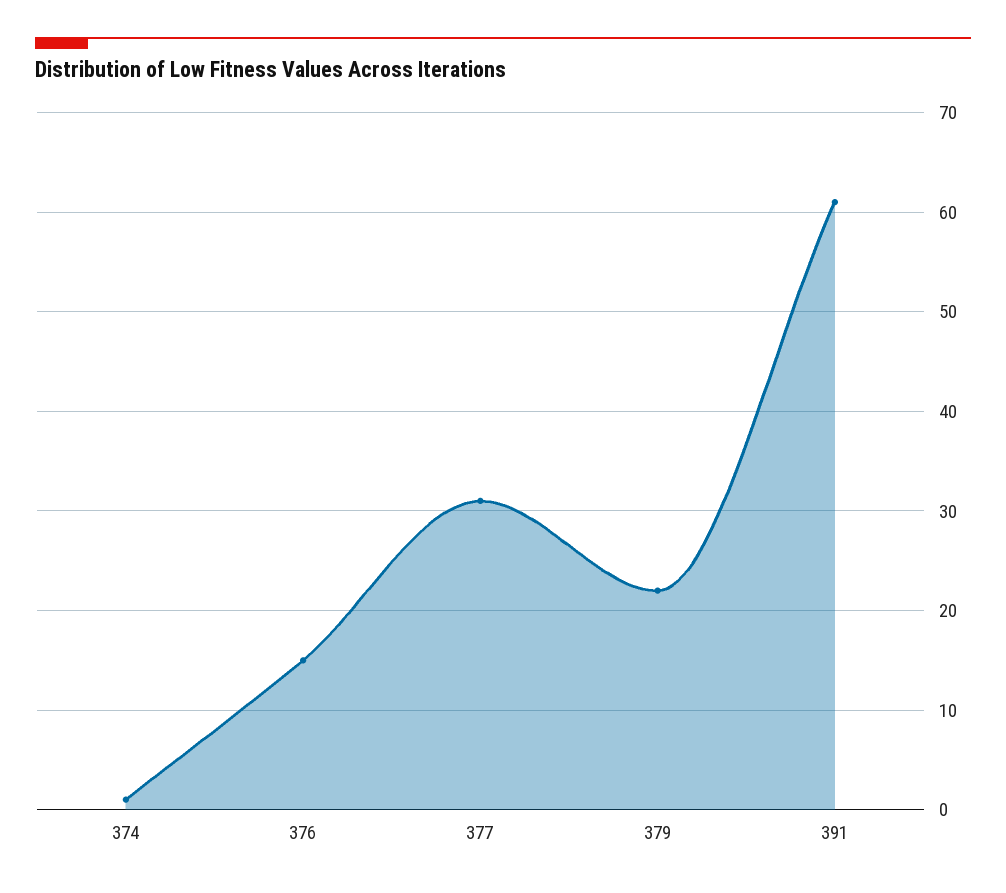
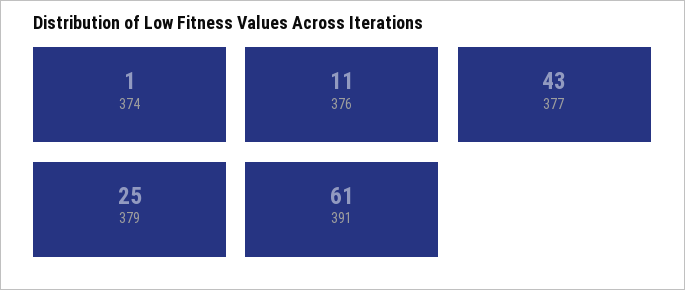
376: 15 -> 11
377: 31 -> 43
379: 22 -> 25

